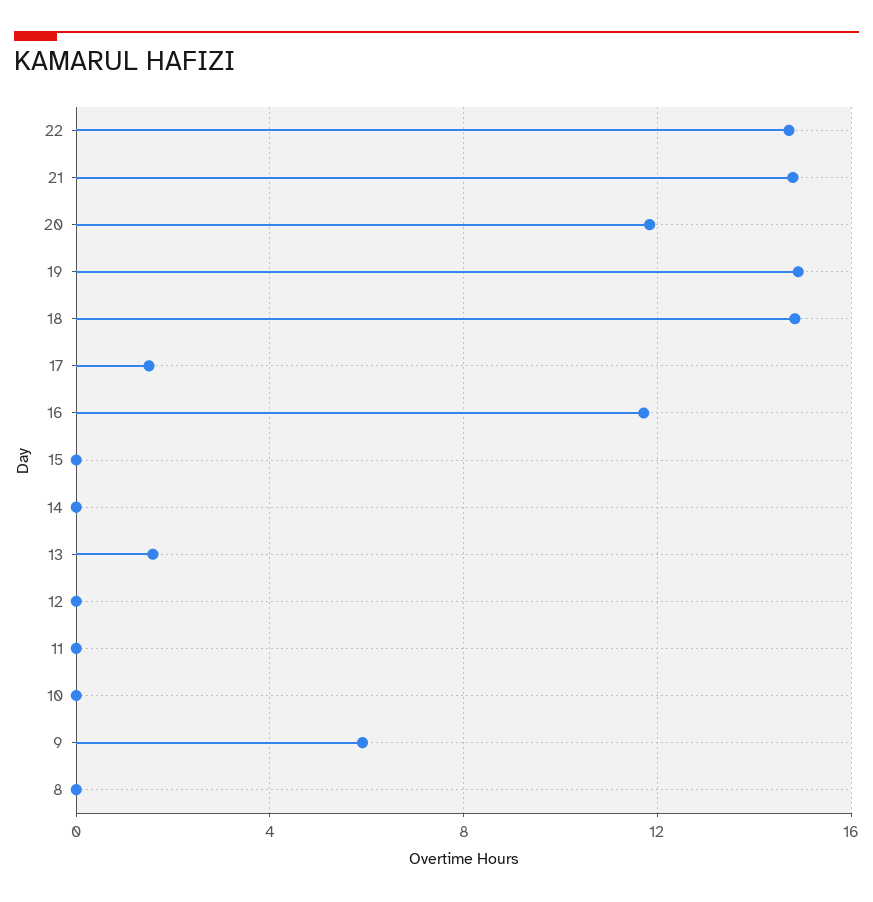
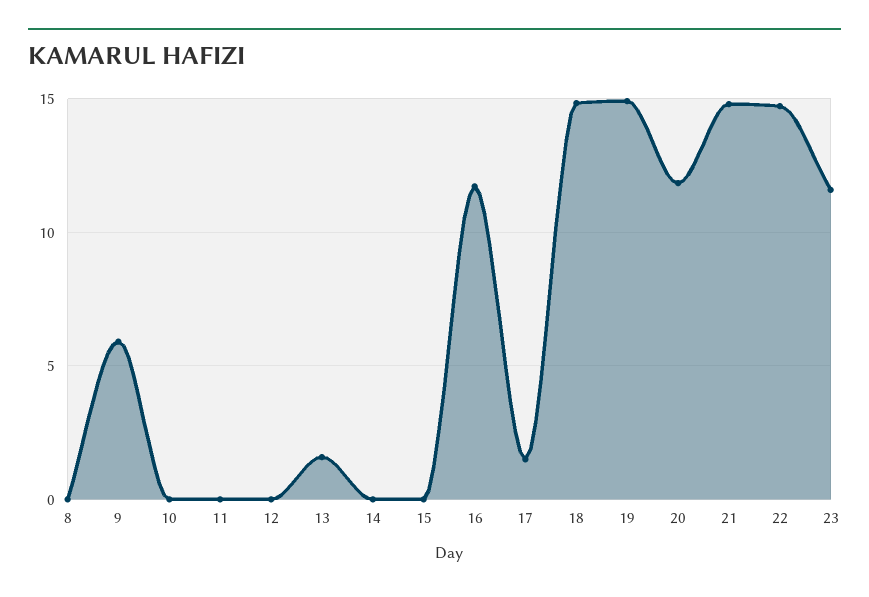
23: none -> 11.5

